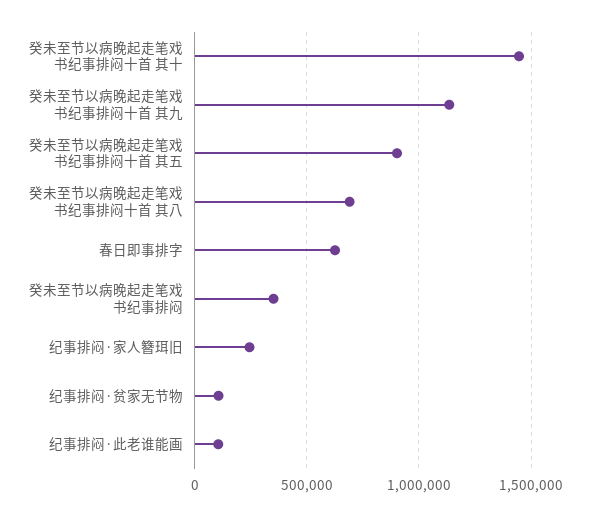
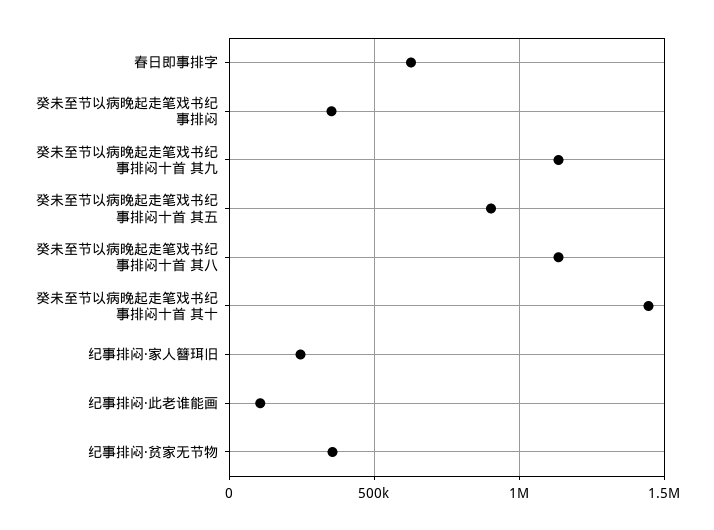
癸未至节以病晚起走笔戏书纪事排闷十首 其八: 700000 -> 1150000
纪事排闷·贫家无节物: 100000 -> 350000

